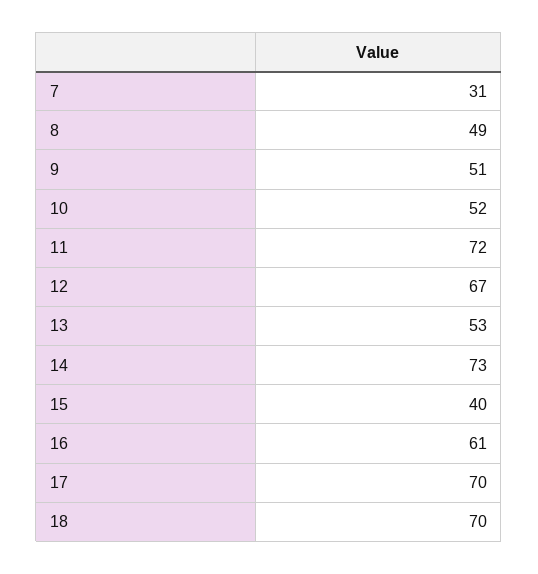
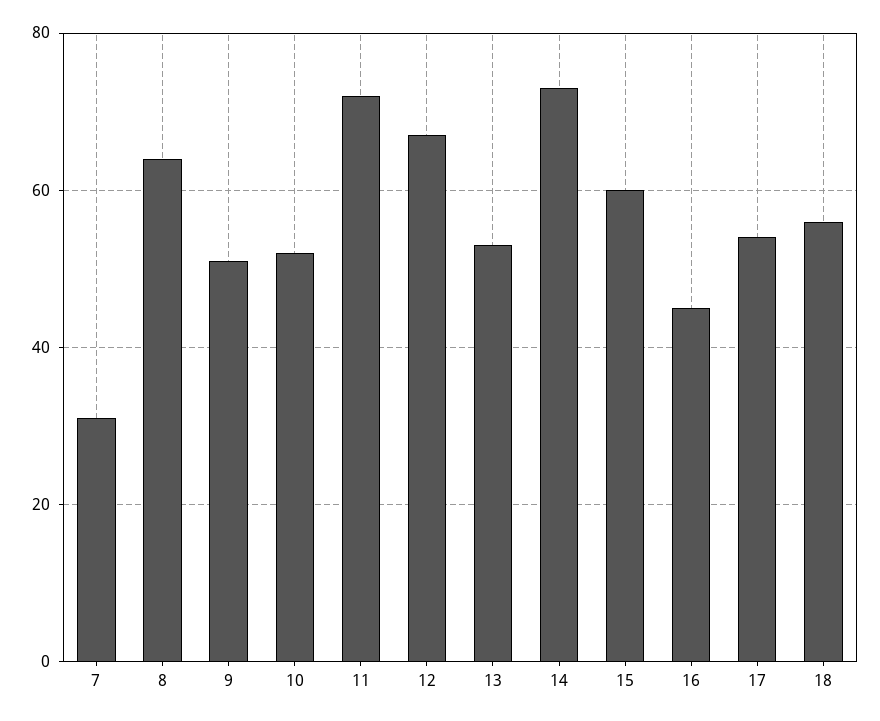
8: 49 -> 65
15: 40 -> 60
16: 61 -> 45
17: 70 -> 55
18: 70 -> 55

